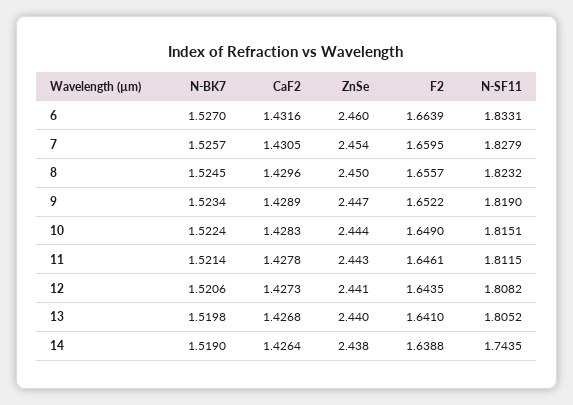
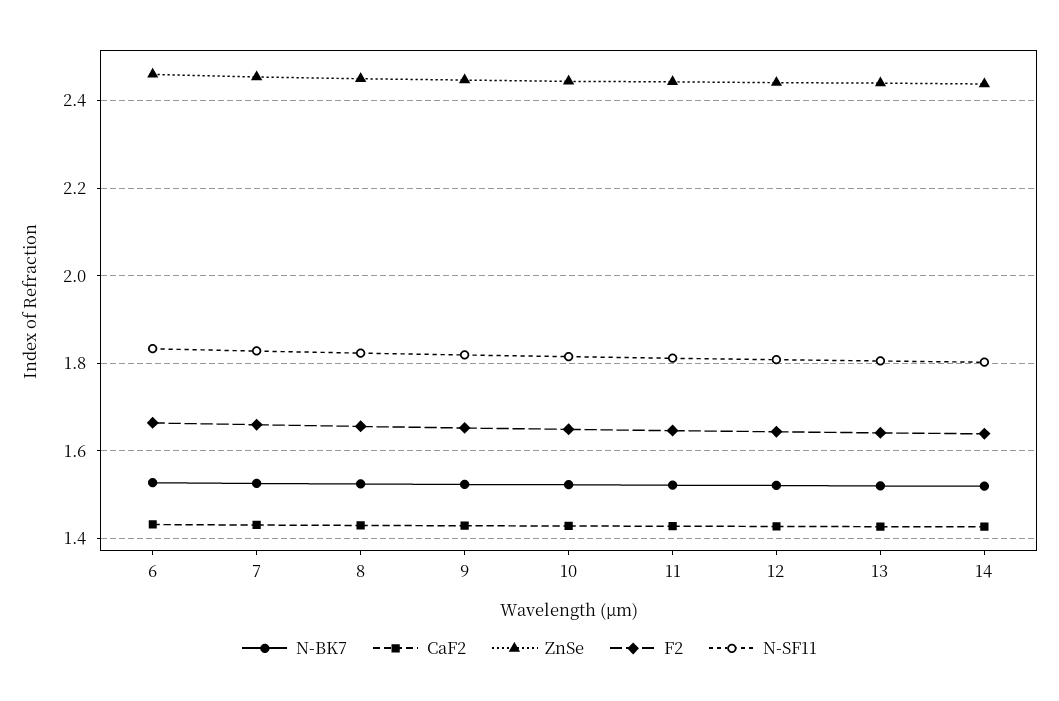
N-SF11, 14: 1.7435 -> 1.8

